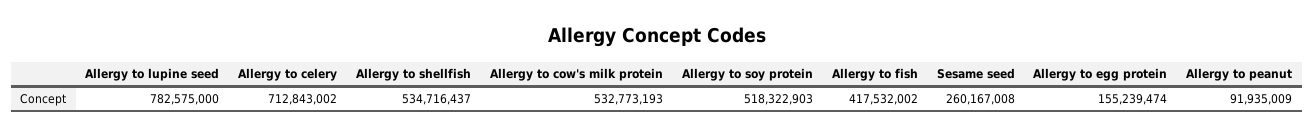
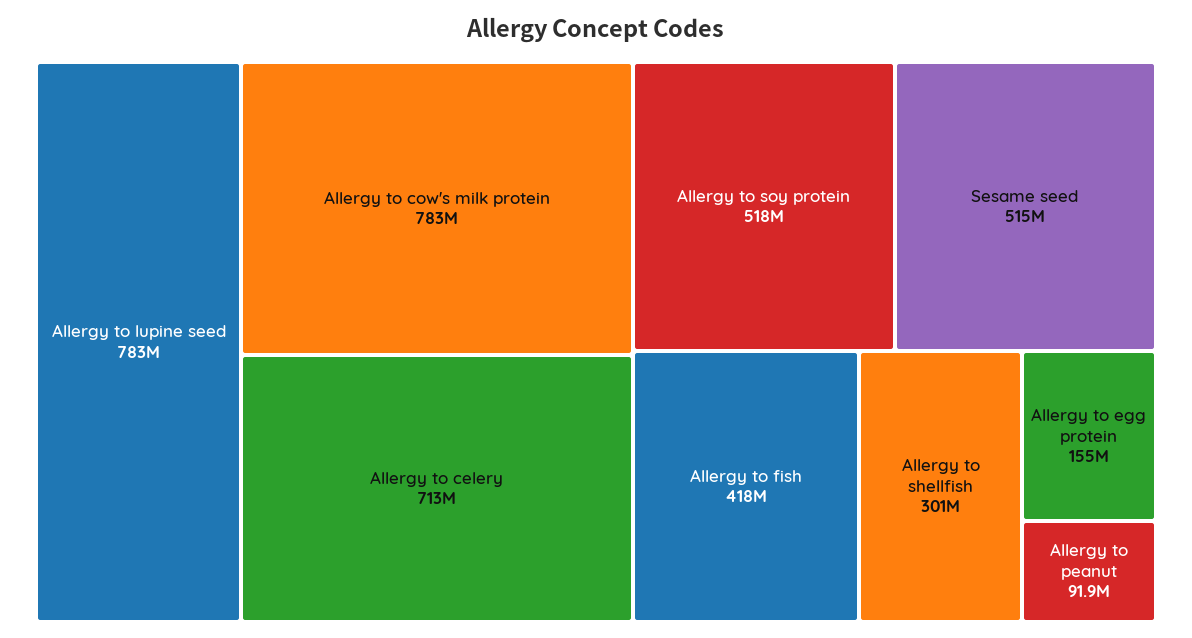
Allergy to shellfish: 534716437 -> 301000000
Allergy to cow's milk protein: 532773193 -> 783000000
Sesame seed: 260167008 -> 515000000

